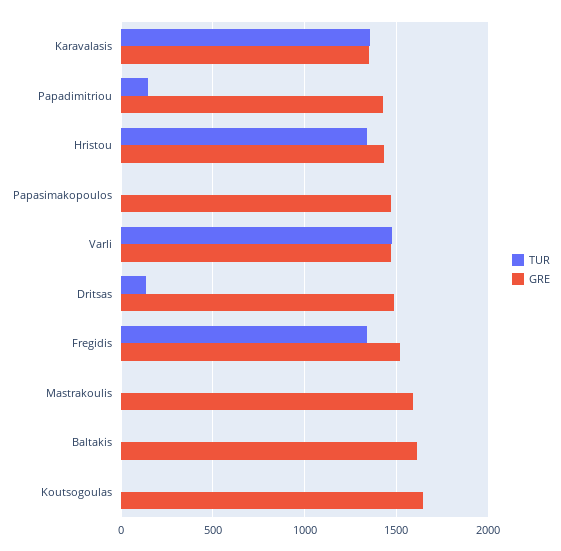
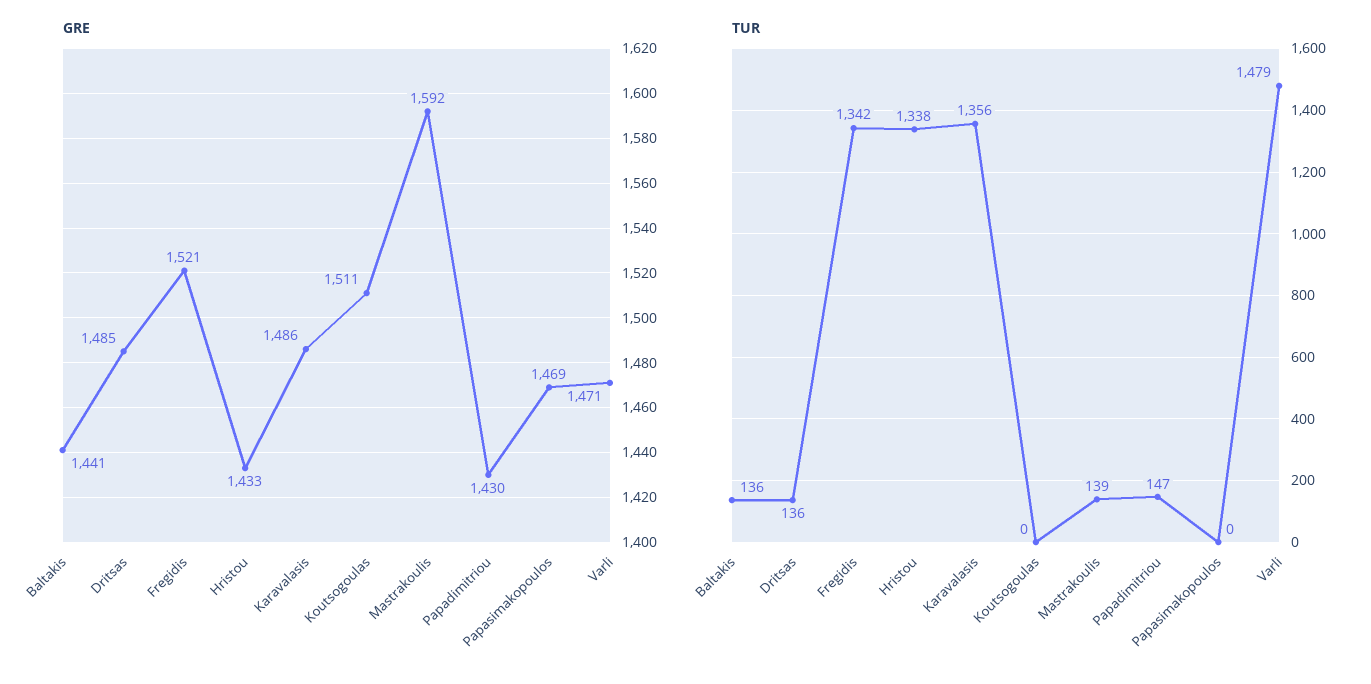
GRE, Karavalasis: 1350 -> 1486
TUR, Mastrakoulis: 0 -> 139
TUR, Baltakis: 0 -> 136
GRE, Baltakis: 1600 -> 1441
GRE, Koutsogoulas: 1650 -> 1511

